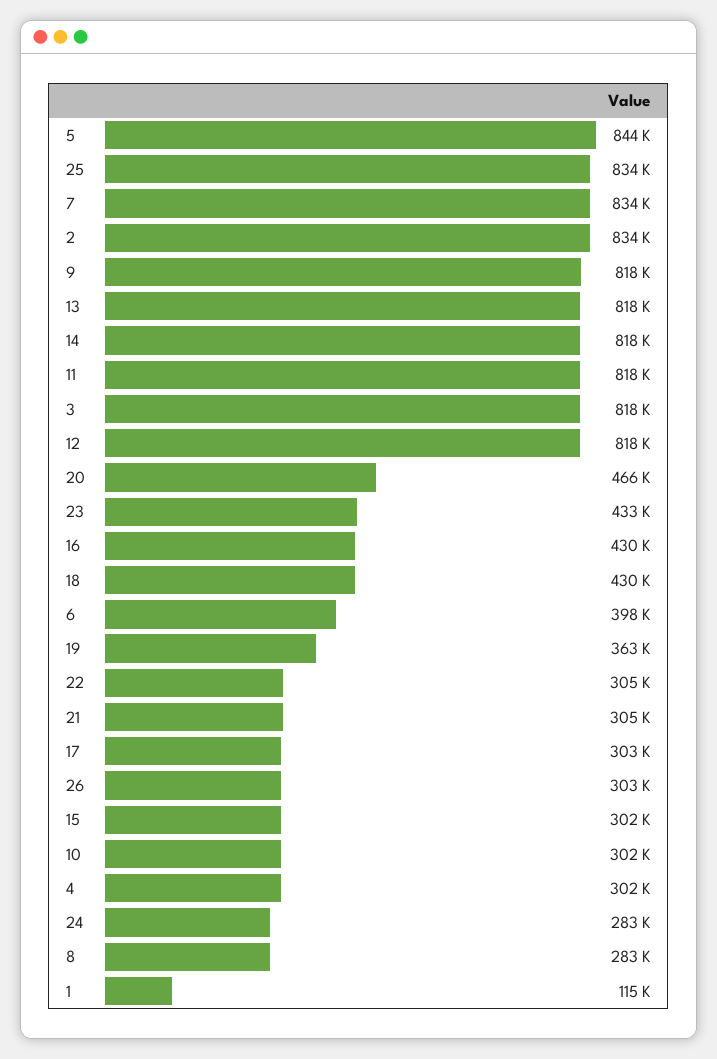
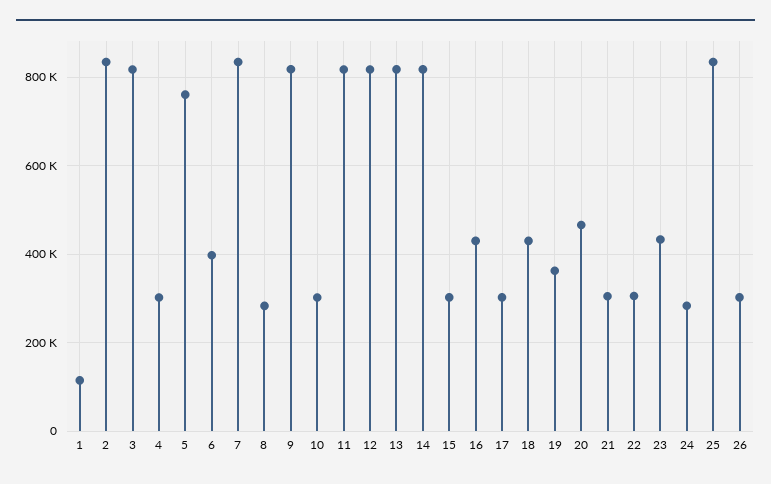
5: 844000 -> 760000

